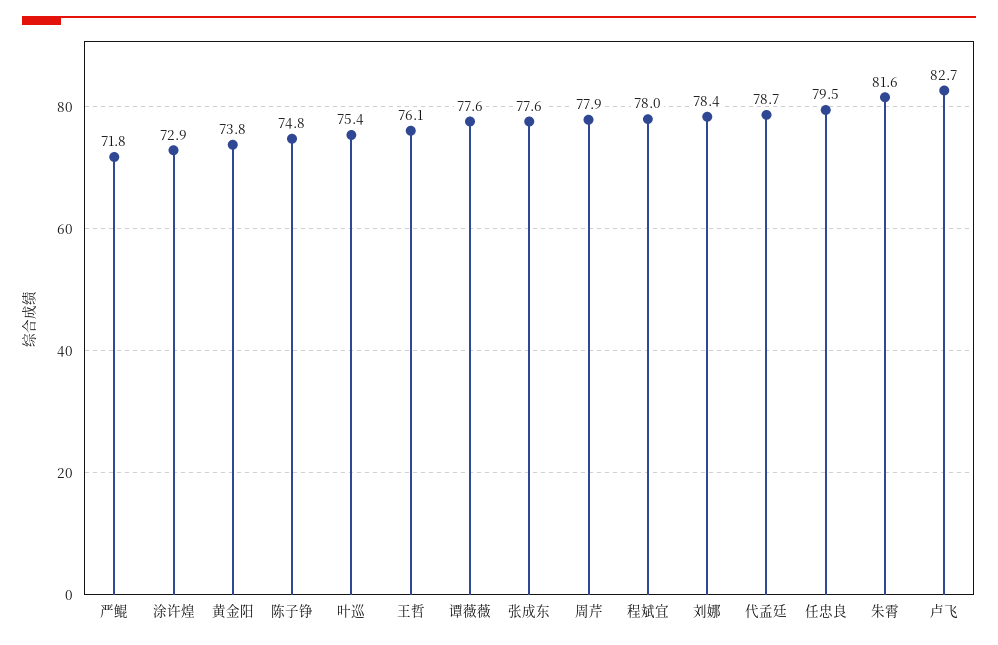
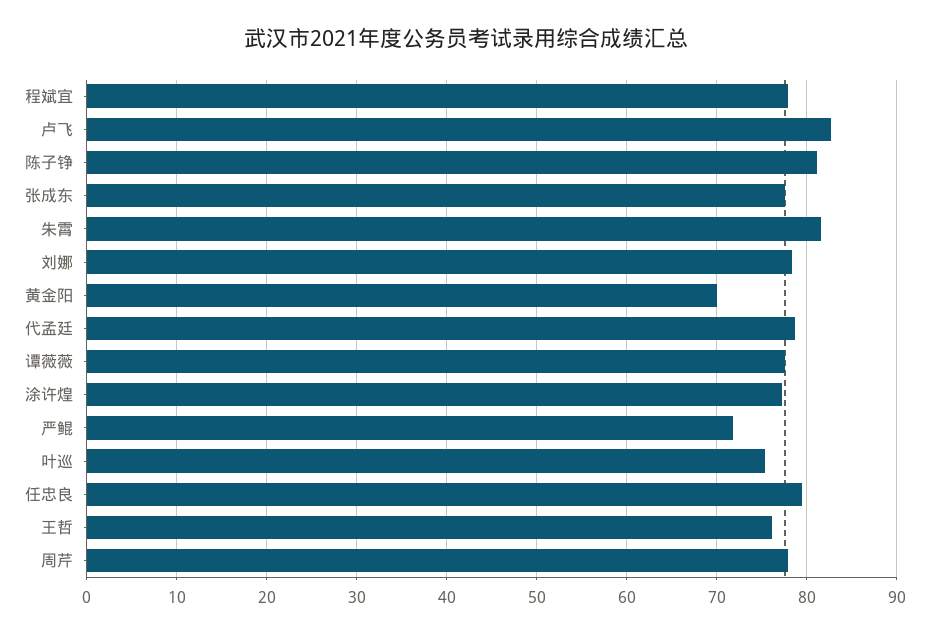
涂许煌: 72.9 -> 77
黄金阳: 73.8 -> 70
陈子铮: 74.8 -> 81

